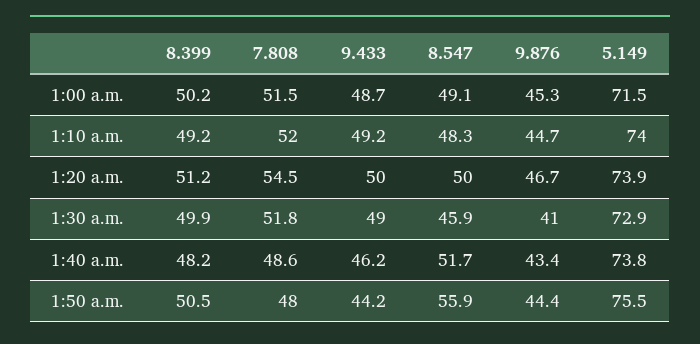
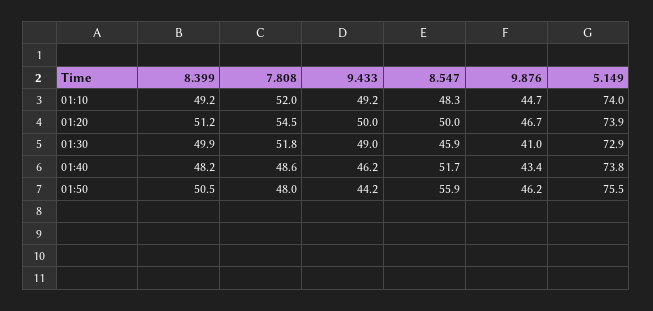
8.399, 1:00 a.m.: 50.2 -> none
7.808, 1:00 a.m.: 51.5 -> none
9.433, 1:00 a.m.: 48.7 -> none
8.547, 1:00 a.m.: 49.1 -> none
9.876, 1:00 a.m.: 45.3 -> none
5.149, 1:00 a.m.: 71.5 -> none
9.876, 1:50 a.m.: 44.4 -> 46.2

